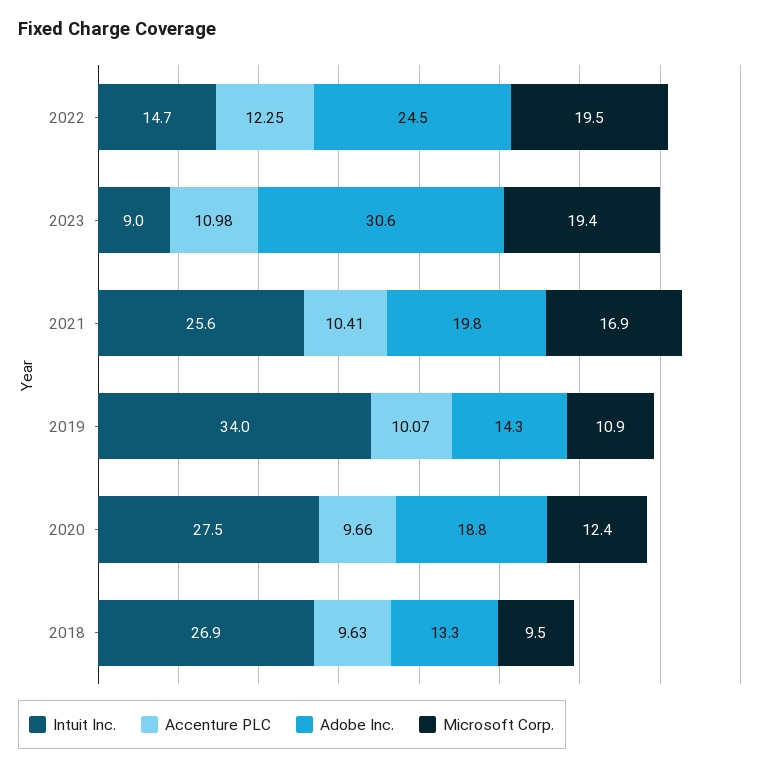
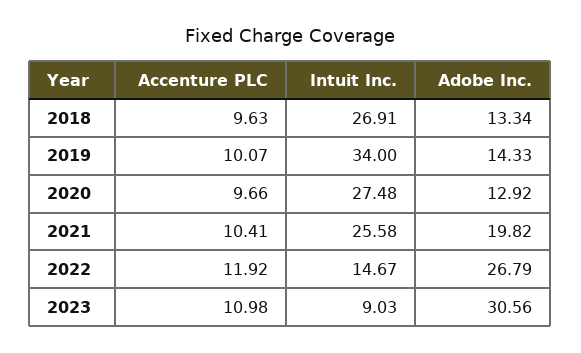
Accenture PLC, 2022: 12.25 -> 11.92
Adobe Inc., 2022: 24.5 -> 26.79
Microsoft Corp., 2022: 19.5 -> none
Microsoft Corp., 2023: 19.4 -> none
Microsoft Corp., 2021: 16.9 -> none
Microsoft Corp., 2019: 10.9 -> none
Adobe Inc., 2020: 18.8 -> 12.92
Microsoft Corp., 2020: 12.4 -> none
Microsoft Corp., 2018: 9.5 -> none

